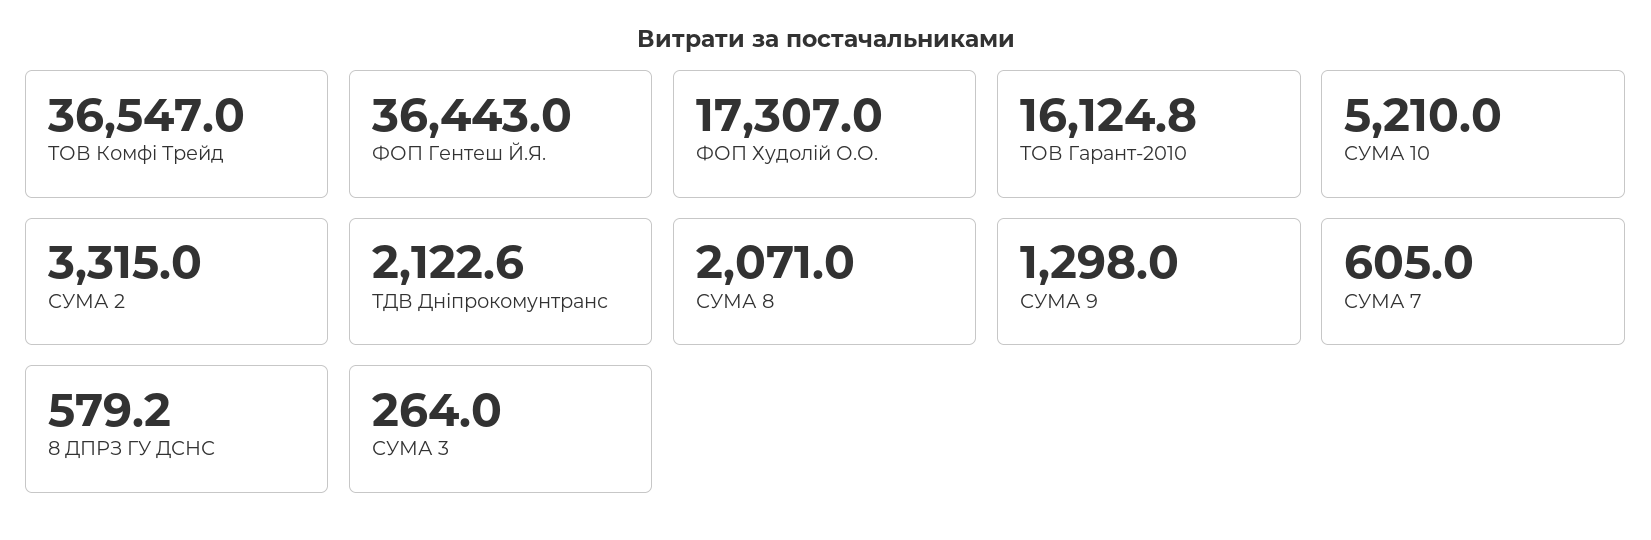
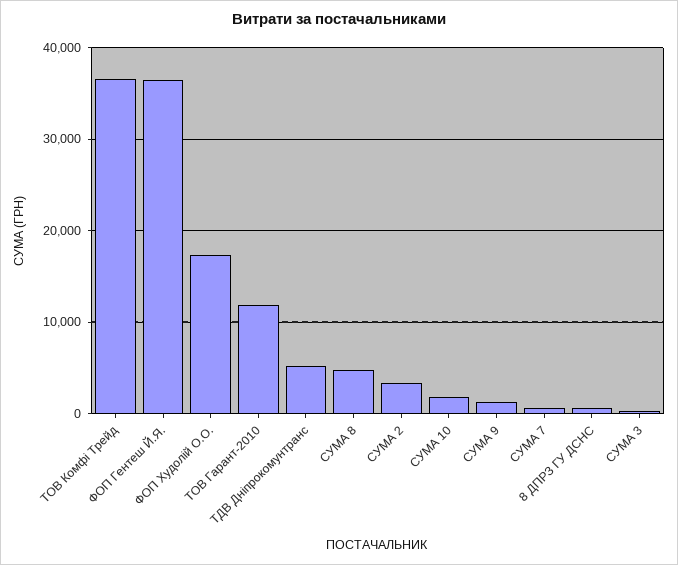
ТОВ Гарант-2010: 16124.8 -> 12000
СУМА 10: 5210 -> 2000
ТДВ Дніпрокомунтранс: 2122.6 -> 5000
СУМА 8: 2071 -> 5000

